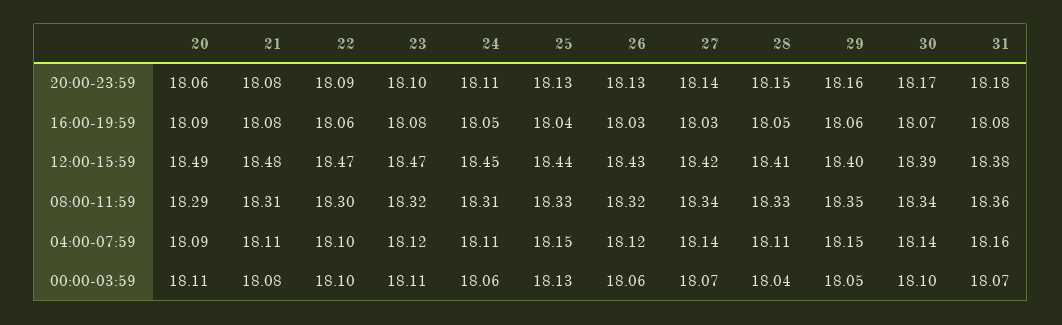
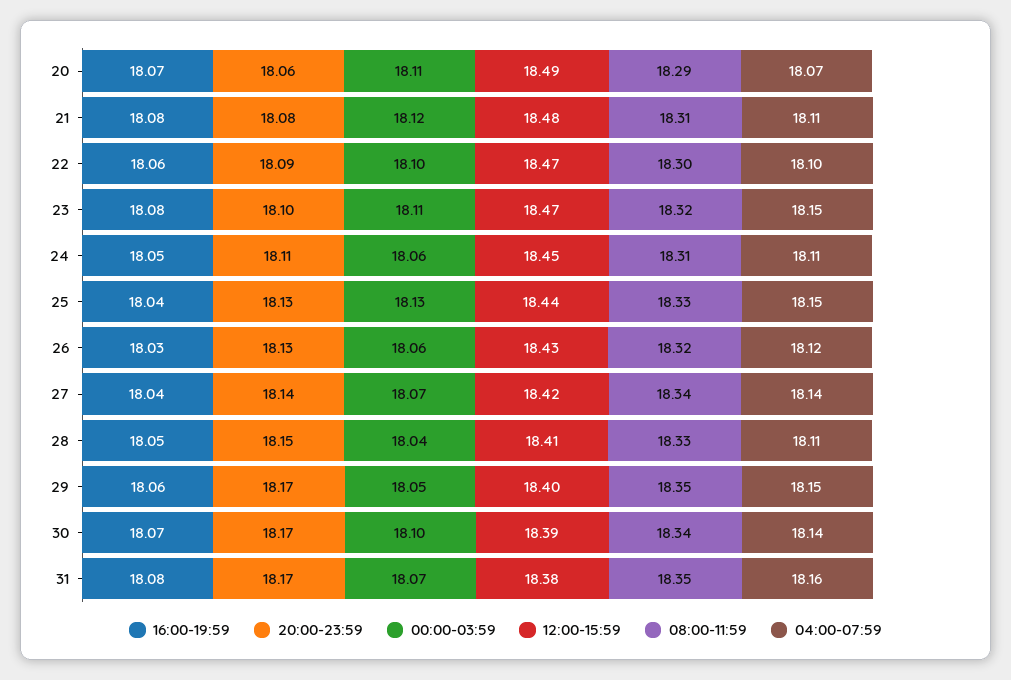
20:00-23:59, 29: 18.16 -> 18.17
20:00-23:59, 31: 18.18 -> 18.17
16:00-19:59, 20: 18.09 -> 18.07
16:00-19:59, 27: 18.03 -> 18.04
08:00-11:59, 31: 18.36 -> 18.35
04:00-07:59, 20: 18.09 -> 18.07
04:00-07:59, 23: 18.12 -> 18.15
00:00-03:59, 21: 18.08 -> 18.12

